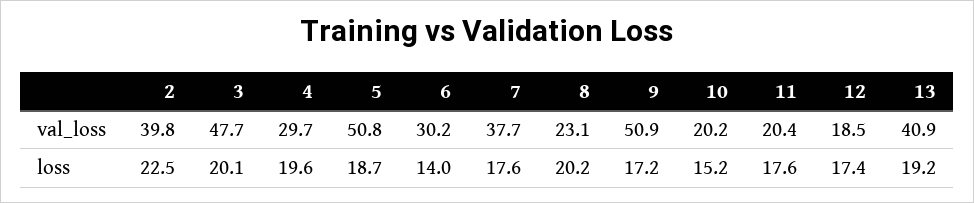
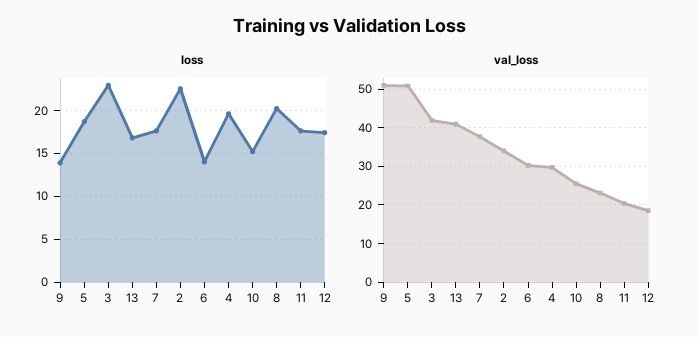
val_loss, 2: 39.8 -> 34
val_loss, 3: 47.7 -> 42
val_loss, 10: 20.2 -> 26
loss, 3: 20.1 -> 23
loss, 9: 17.2 -> 14
loss, 13: 19.2 -> 17

